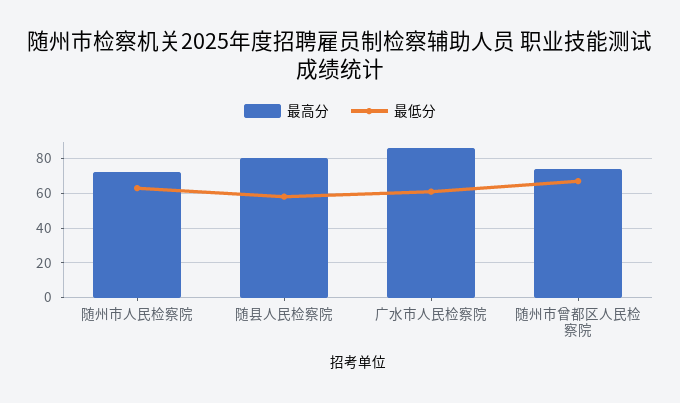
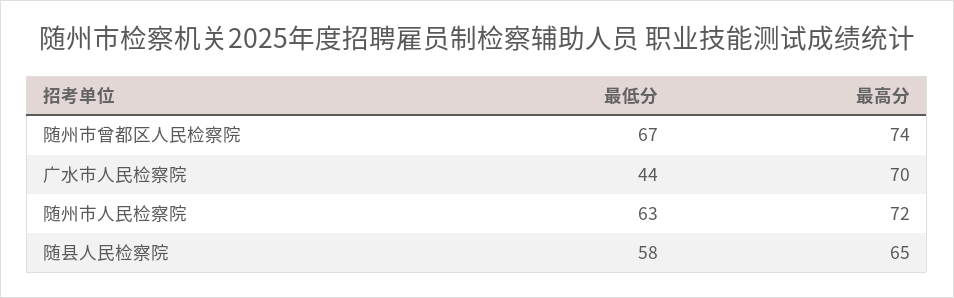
最高分, 随县人民检察院: 80 -> 65
最高分, 广水市人民检察院: 85 -> 70
最低分, 广水市人民检察院: 60 -> 44

